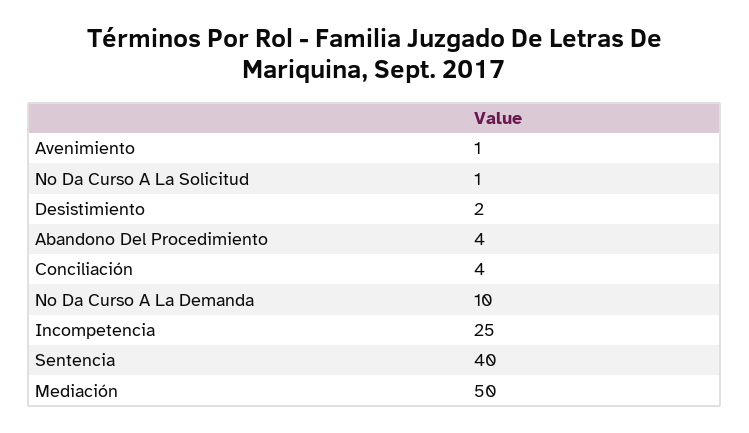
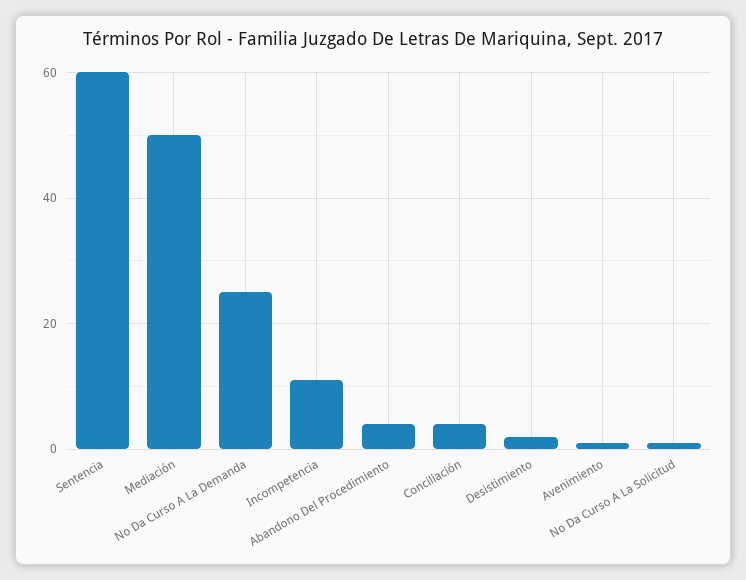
No Da Curso A La Demanda: 10 -> 25
Incompetencia: 25 -> 10
Sentencia: 40 -> 60

